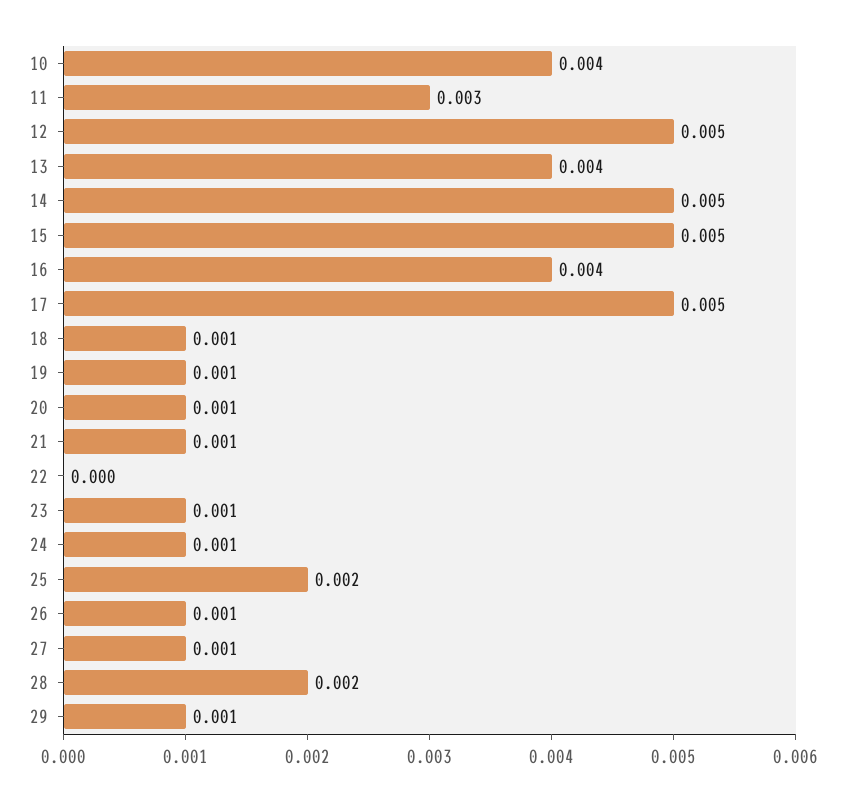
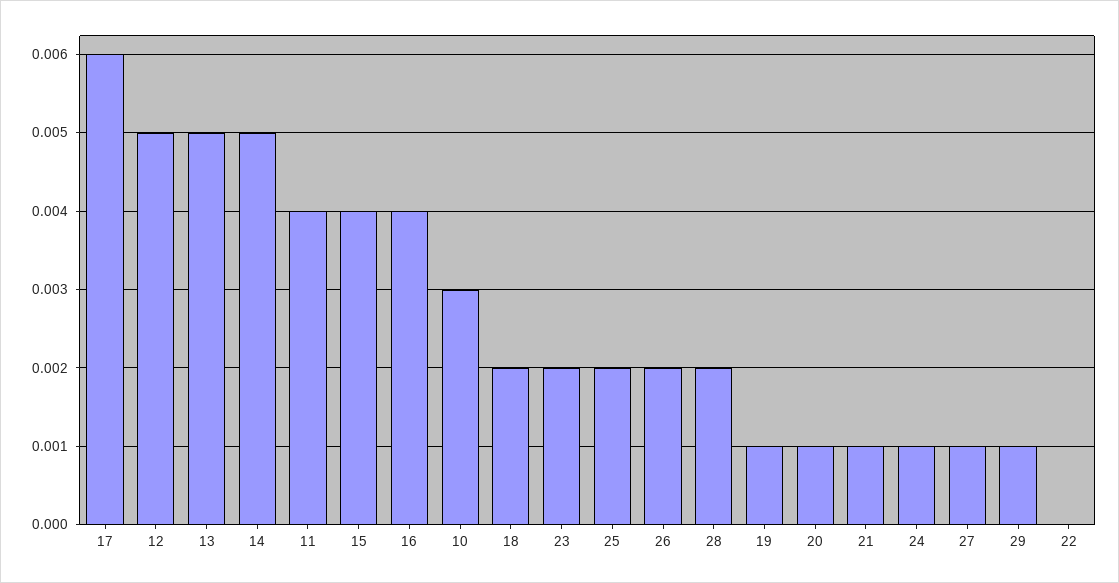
10: 0.004 -> 0.003
11: 0.003 -> 0.004
13: 0.004 -> 0.005
15: 0.005 -> 0.004
17: 0.005 -> 0.006
18: 0.001 -> 0.002
23: 0.001 -> 0.002
26: 0.001 -> 0.002

